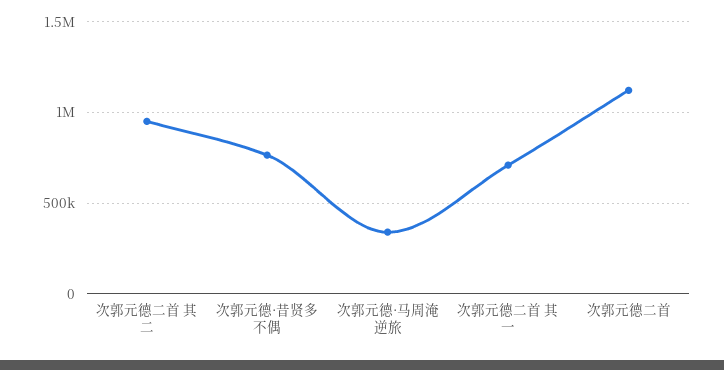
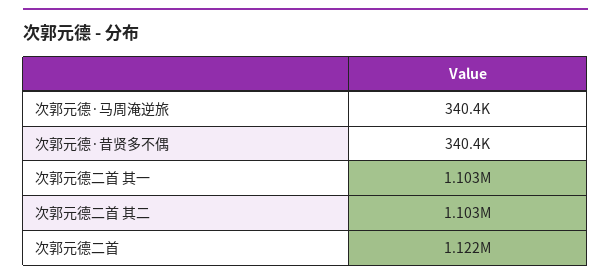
次郭元德二首 其二: 950000 -> 1103000
次郭元德·昔贤多不偶: 750000 -> 340400
次郭元德二首 其一: 700000 -> 1103000

